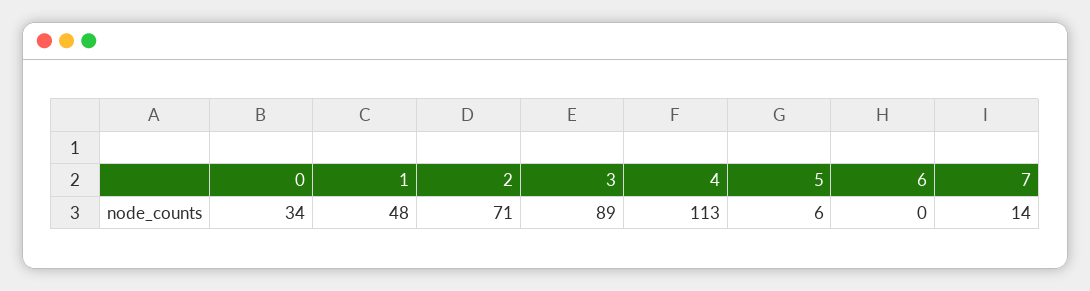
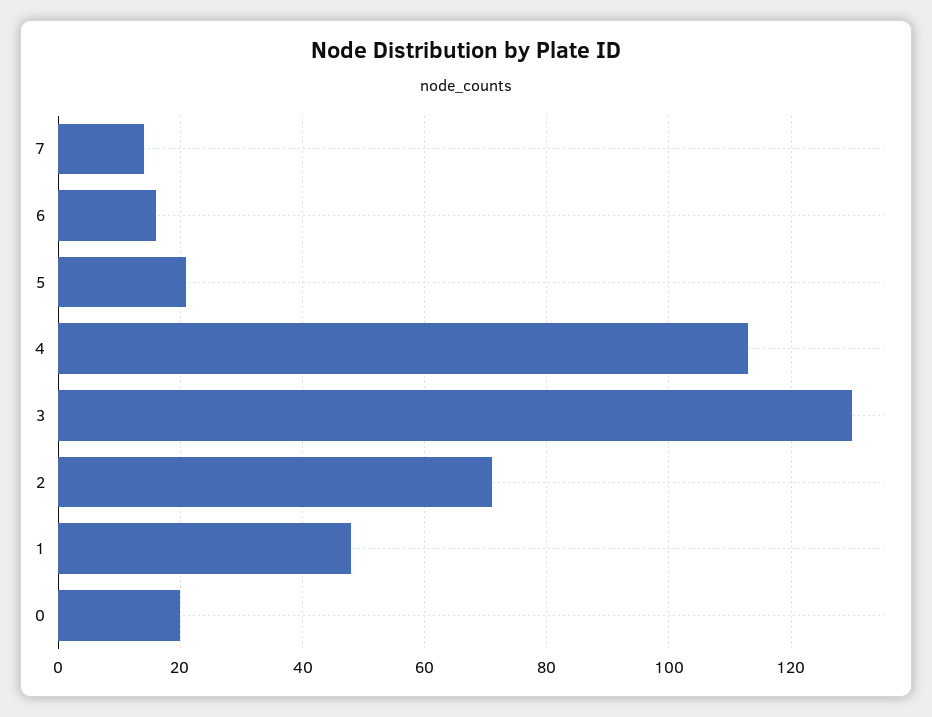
0: 34 -> 20
3: 89 -> 130
5: 6 -> 20
6: 0 -> 15

